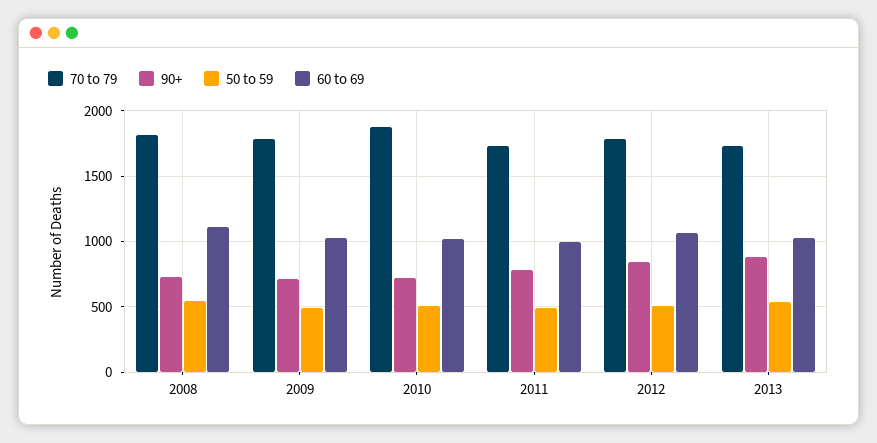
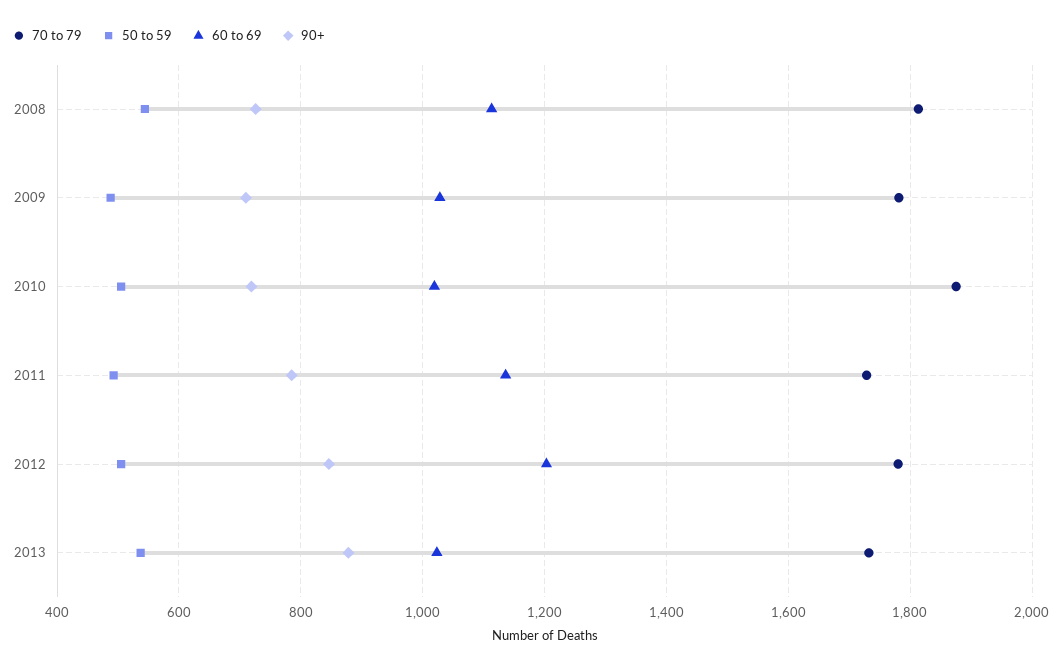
60 to 69, 2011: 1000 -> 1140
60 to 69, 2012: 1050 -> 1200

